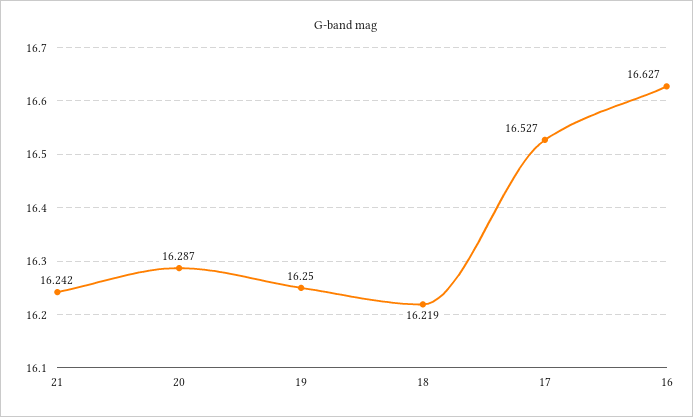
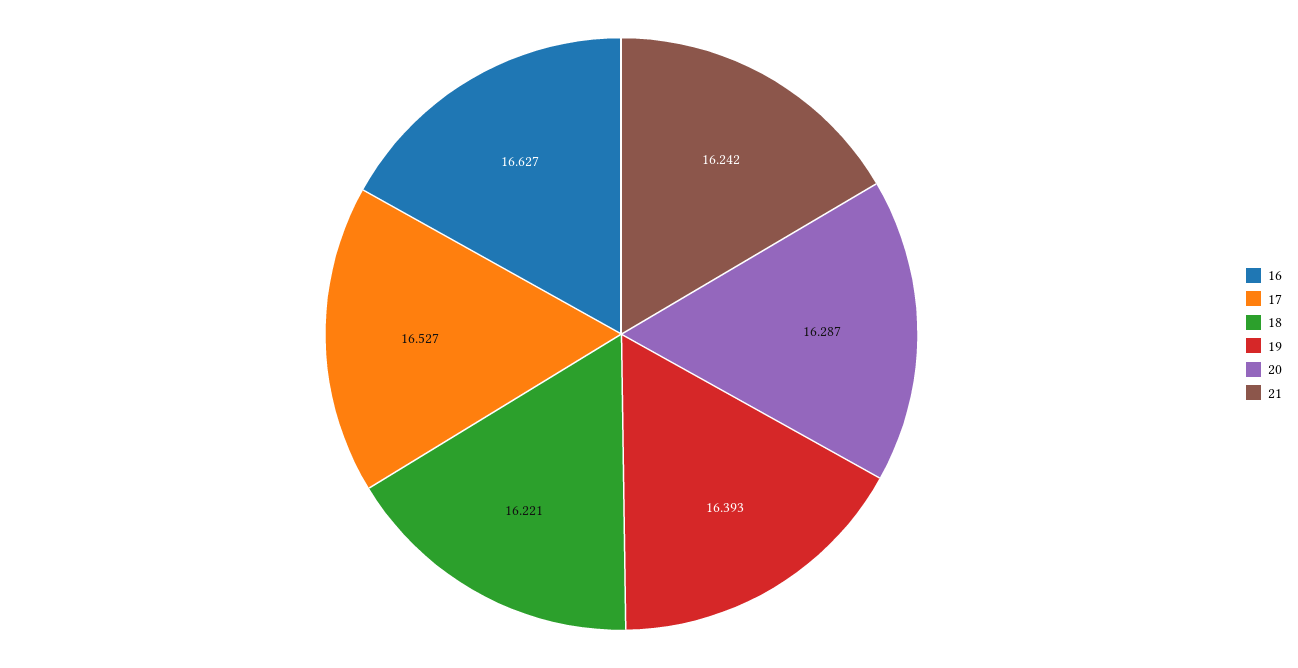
19: 16.25 -> 16.393
18: 16.219 -> 16.221

